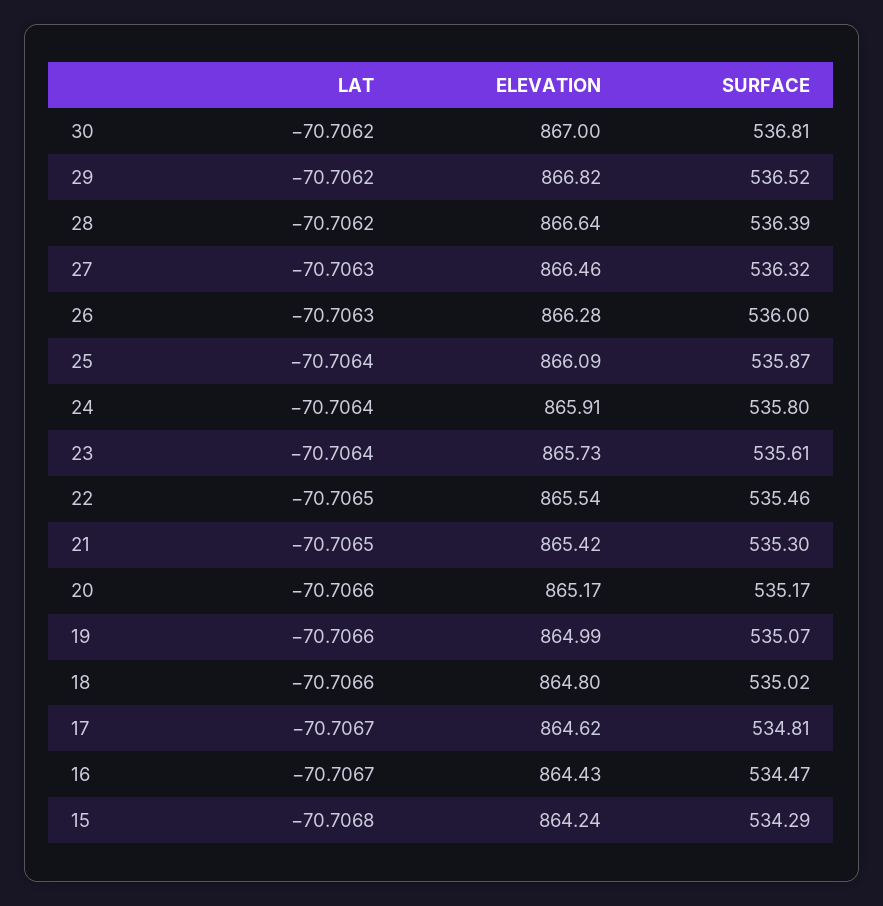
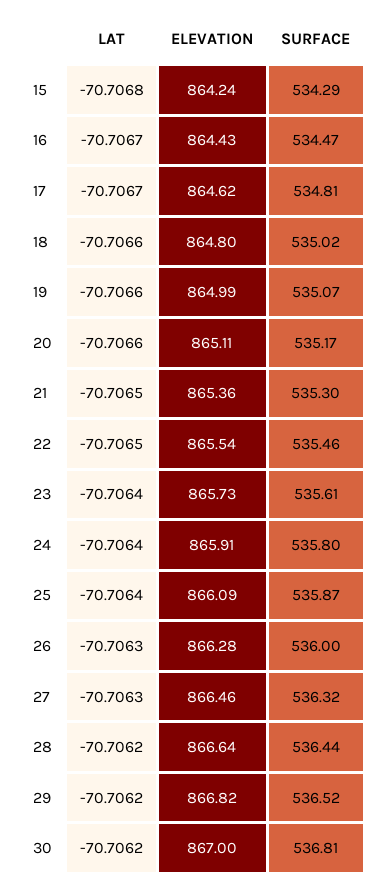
SURFACE, 28: 536.39 -> 536.44
ELEVATION, 21: 865.42 -> 865.36
ELEVATION, 20: 865.17 -> 865.11

